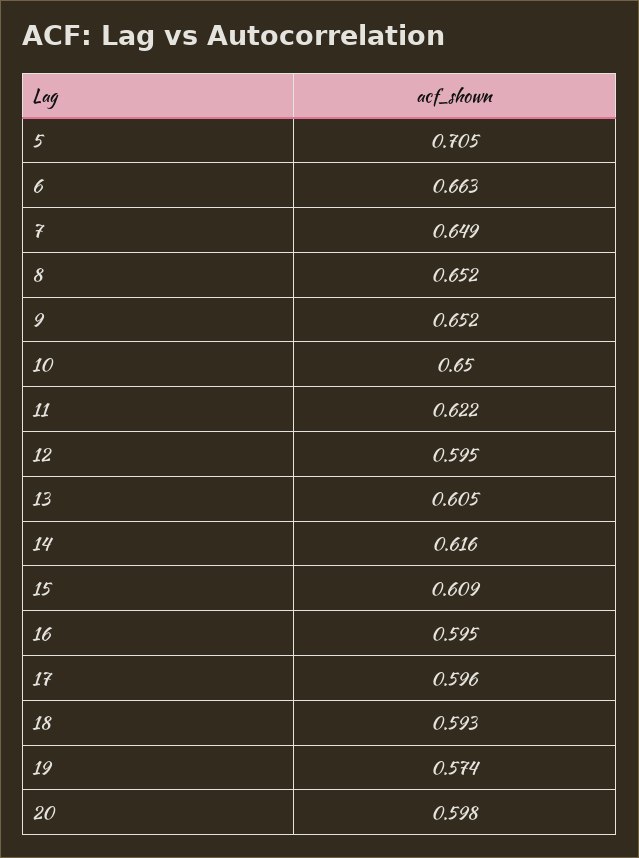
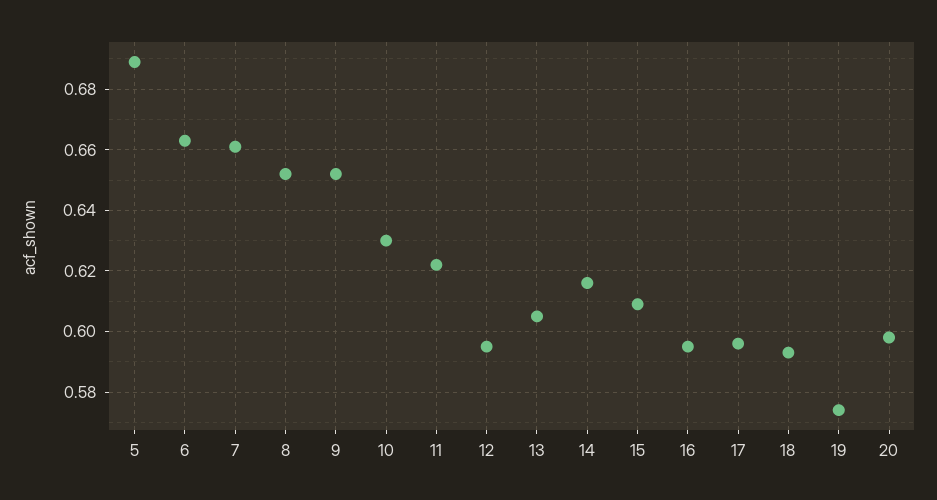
5: 0.705 -> 0.69
7: 0.649 -> 0.66
10: 0.65 -> 0.63

